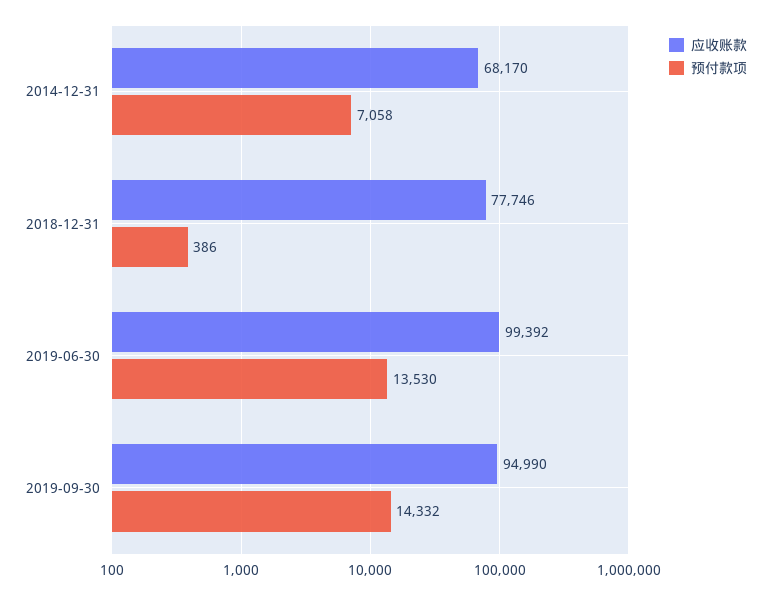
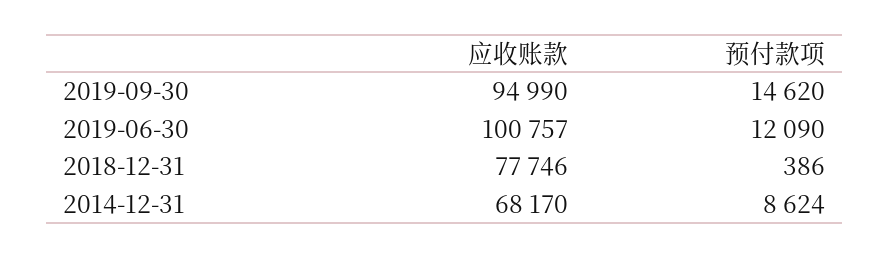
预付款项, 2014-12-31: 7058 -> 8624
应收账款, 2019-06-30: 99392 -> 100757
预付款项, 2019-06-30: 13530 -> 12090
预付款项, 2019-09-30: 14332 -> 14620

